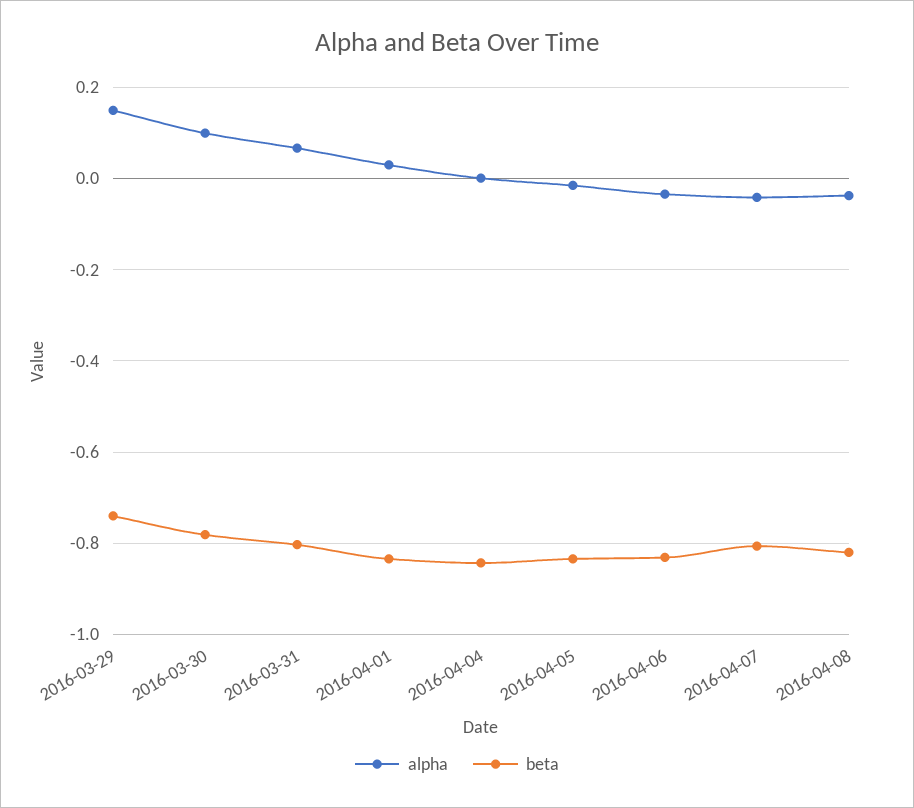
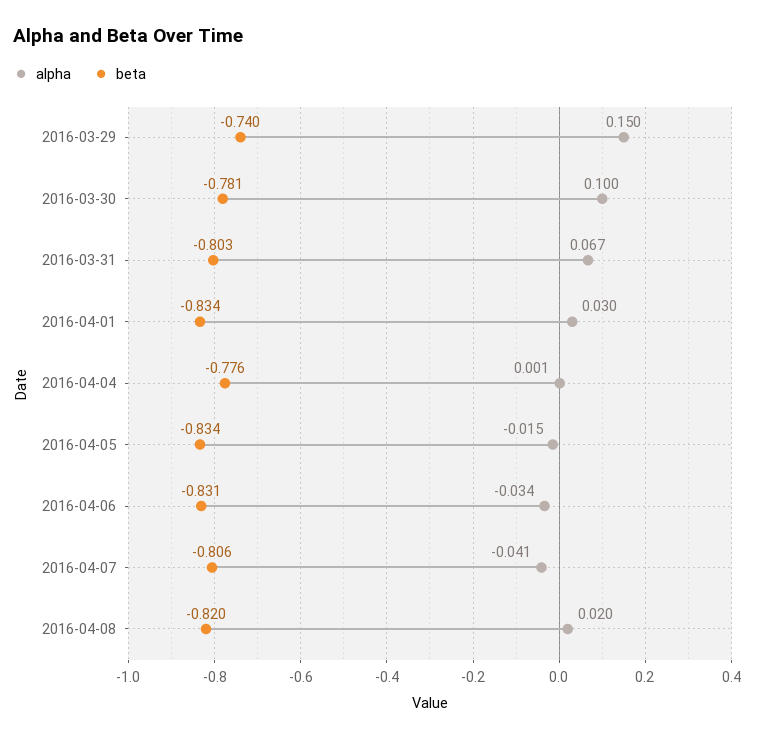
beta, 2016-04-04: -0.84 -> -0.776
alpha, 2016-04-08: -0.04 -> 0.02

